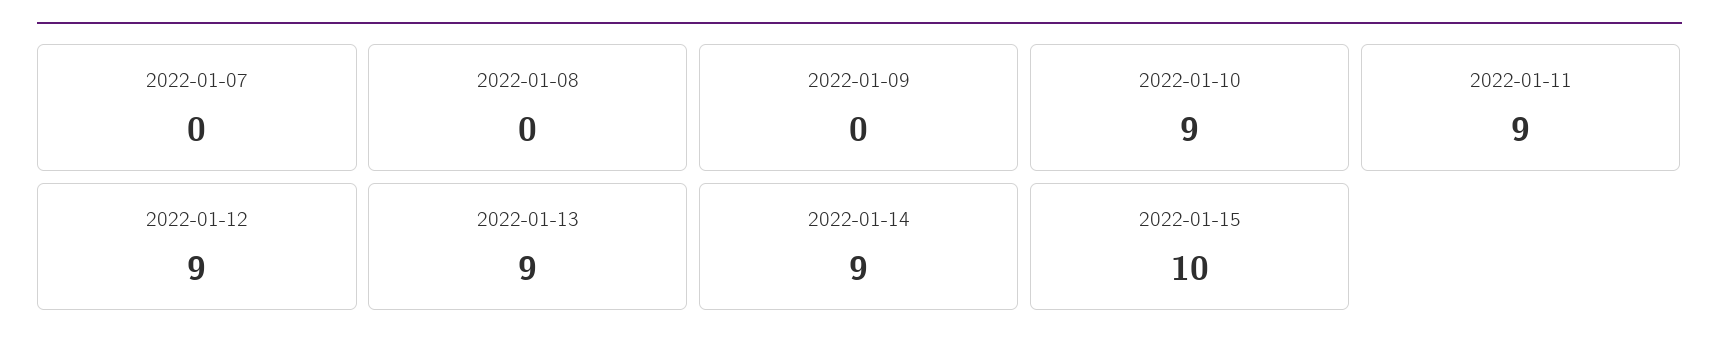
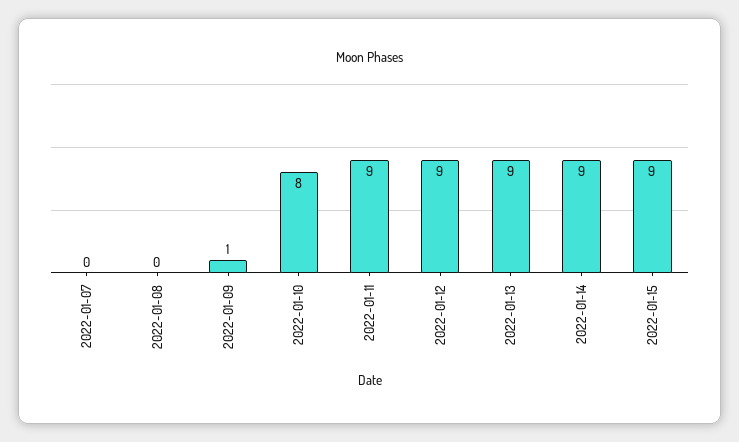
2022-01-09: 0 -> 1
2022-01-10: 9 -> 8
2022-01-15: 10 -> 9

